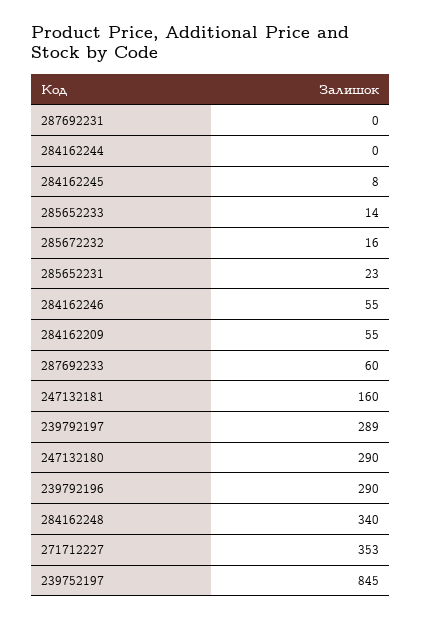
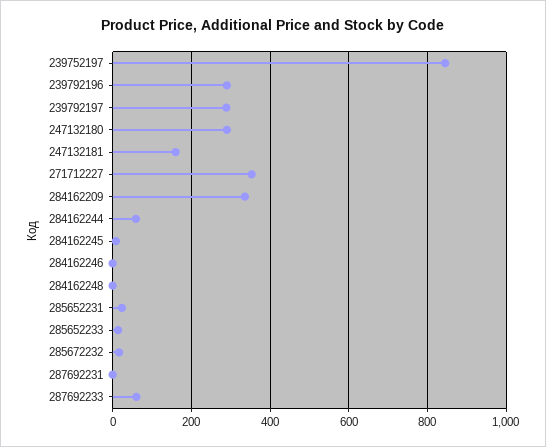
284162244: 0 -> 60
284162246: 55 -> 0
284162209: 55 -> 340
284162248: 340 -> 0

